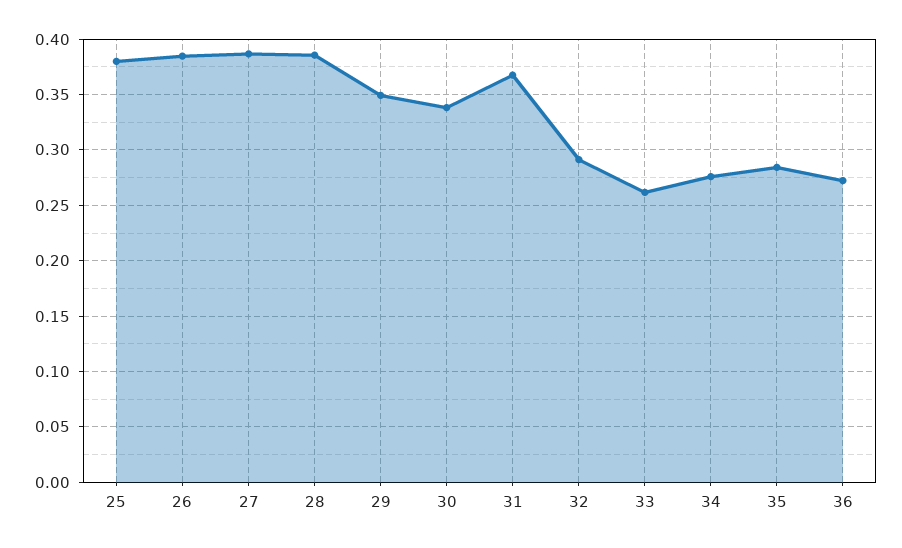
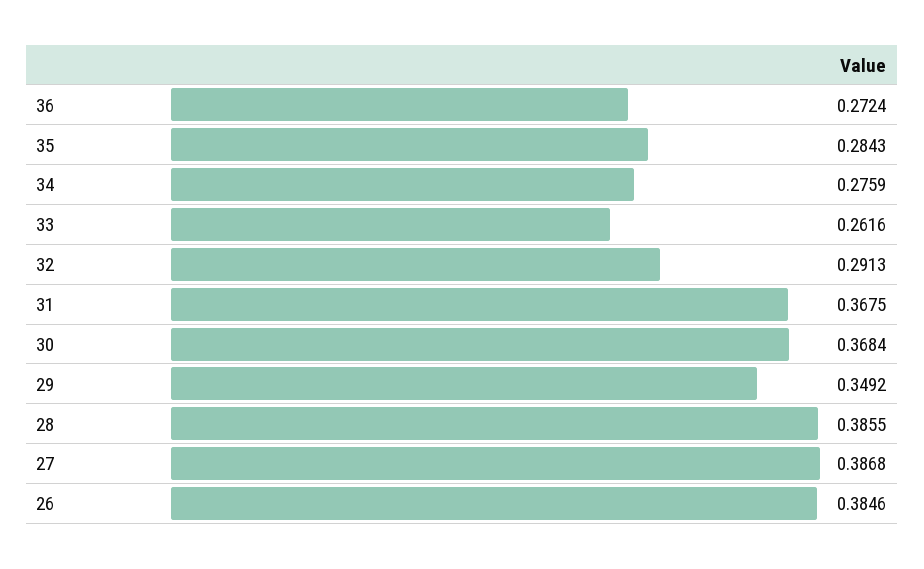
25: 0.38 -> none
30: 0.34 -> 0.3684

